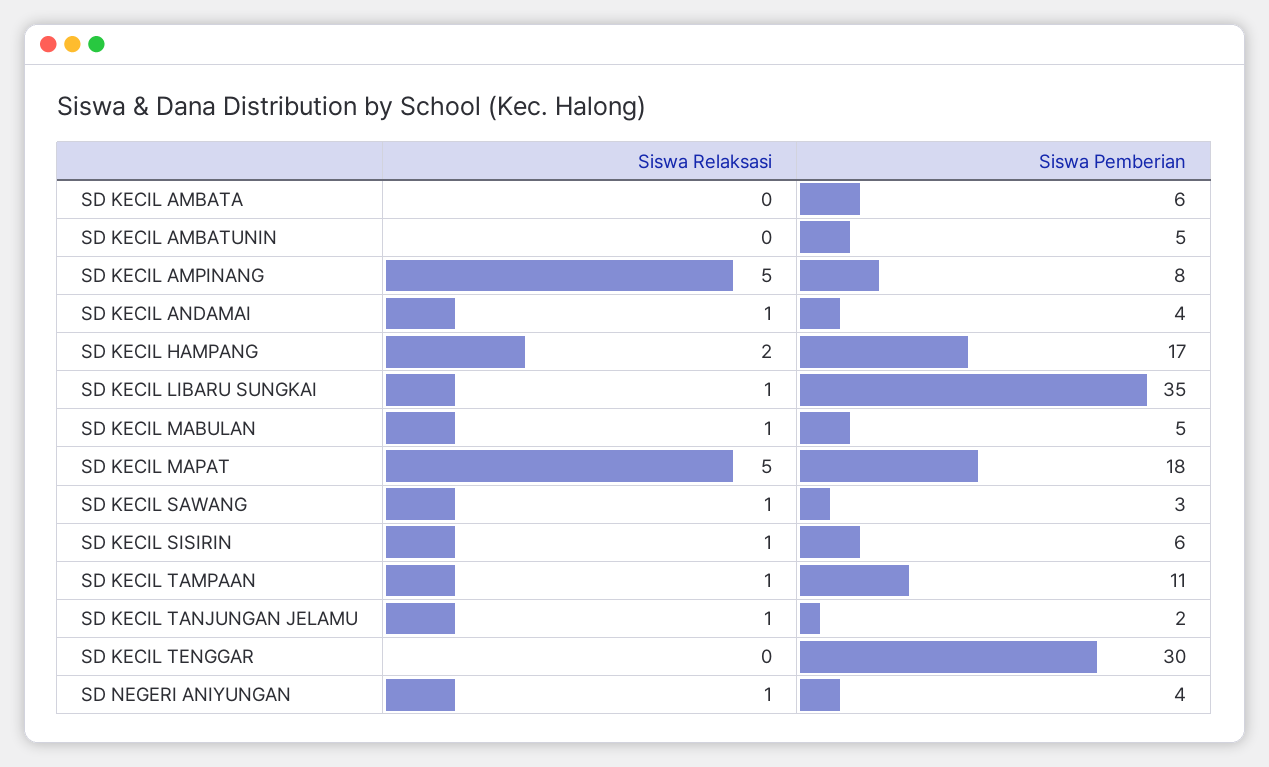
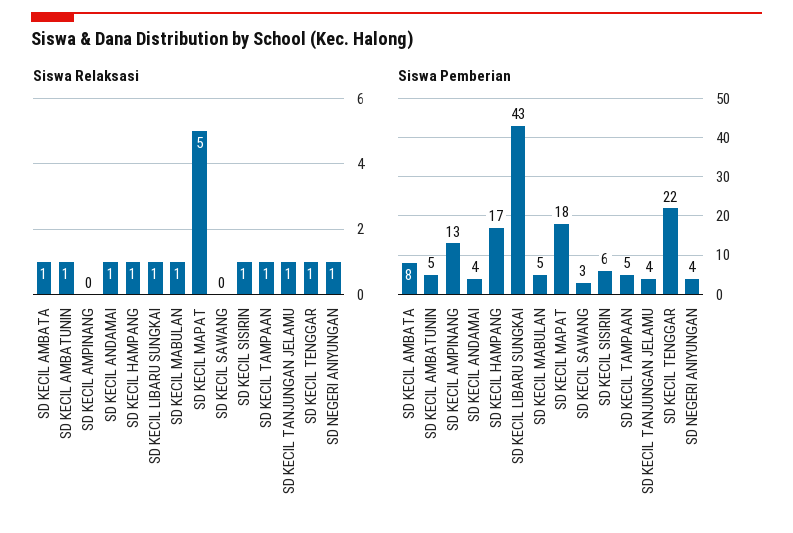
Siswa Relaksasi, SD KECIL AMBATA: 0 -> 1
Siswa Pemberian, SD KECIL AMBATA: 6 -> 8
Siswa Relaksasi, SD KECIL AMBATUNIN: 0 -> 1
Siswa Relaksasi, SD KECIL AMPINANG: 5 -> 0
Siswa Pemberian, SD KECIL AMPINANG: 8 -> 13
Siswa Relaksasi, SD KECIL HAMPANG: 2 -> 1
Siswa Pemberian, SD KECIL LIBARU SUNGKAI: 35 -> 43
Siswa Relaksasi, SD KECIL SAWANG: 1 -> 0
Siswa Pemberian, SD KECIL TAMPAAN: 11 -> 5
Siswa Pemberian, SD KECIL TANJUNGAN JELAMU: 2 -> 4
Siswa Relaksasi, SD KECIL TENGGAR: 0 -> 1
Siswa Pemberian, SD KECIL TENGGAR: 30 -> 22

